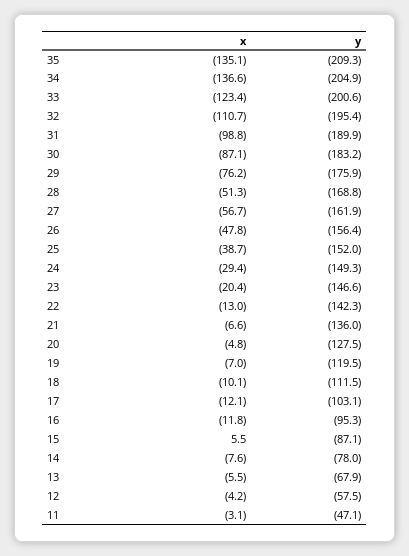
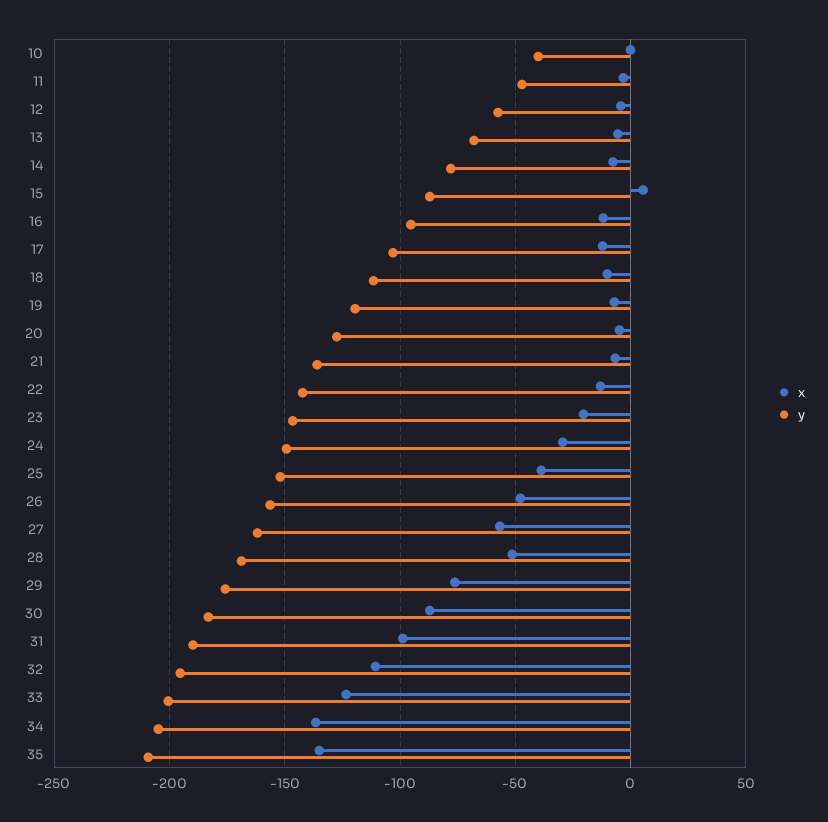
x, 10: none -> 0
y, 10: none -> -40

